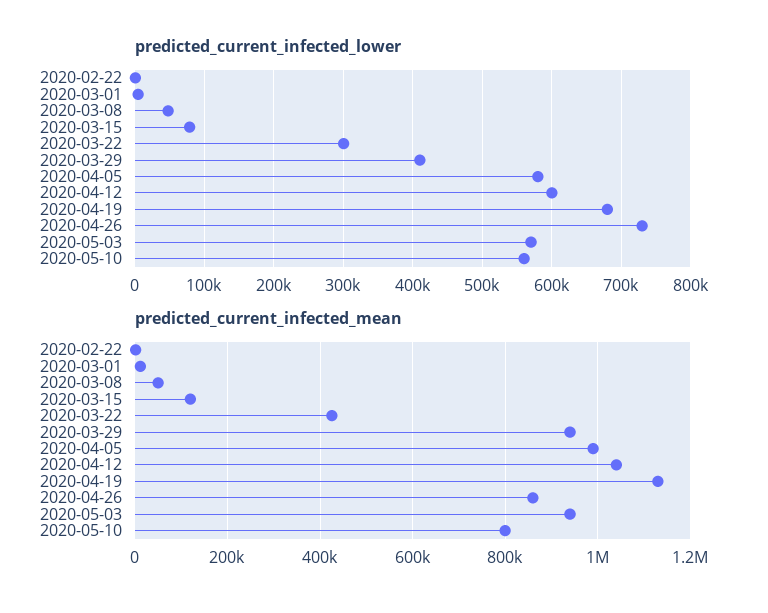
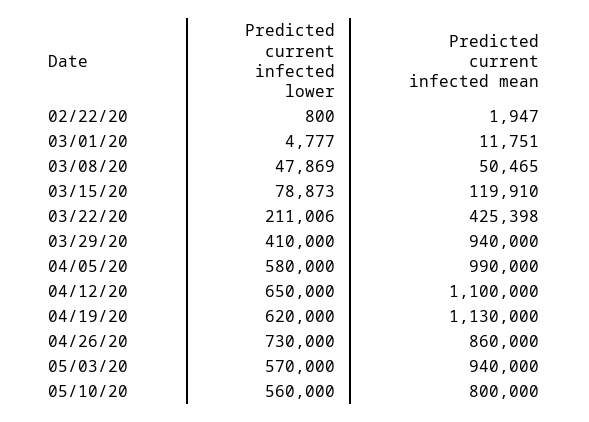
predicted_current_infected_lower, 2020-03-22: 300000 -> 211006
predicted_current_infected_lower, 2020-04-12: 600000 -> 650000
predicted_current_infected_lower, 2020-04-19: 680000 -> 620000
predicted_current_infected_mean, 2020-04-12: 1040000 -> 1100000

